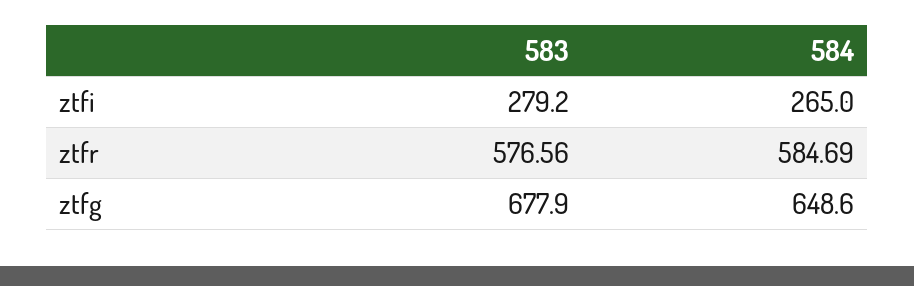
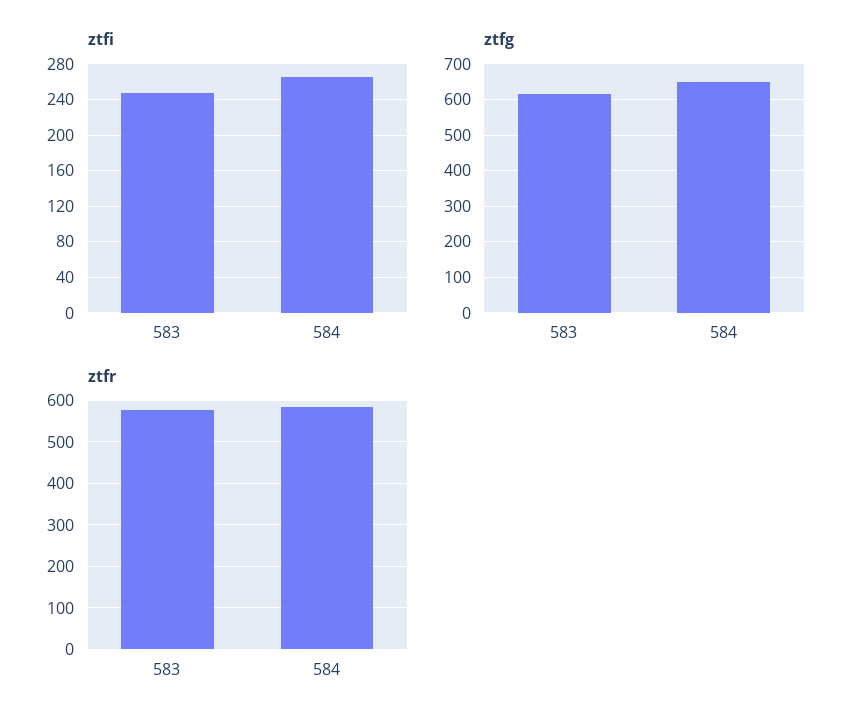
ztfi, 583: 279.2 -> 250
ztfg, 583: 677.9 -> 620

